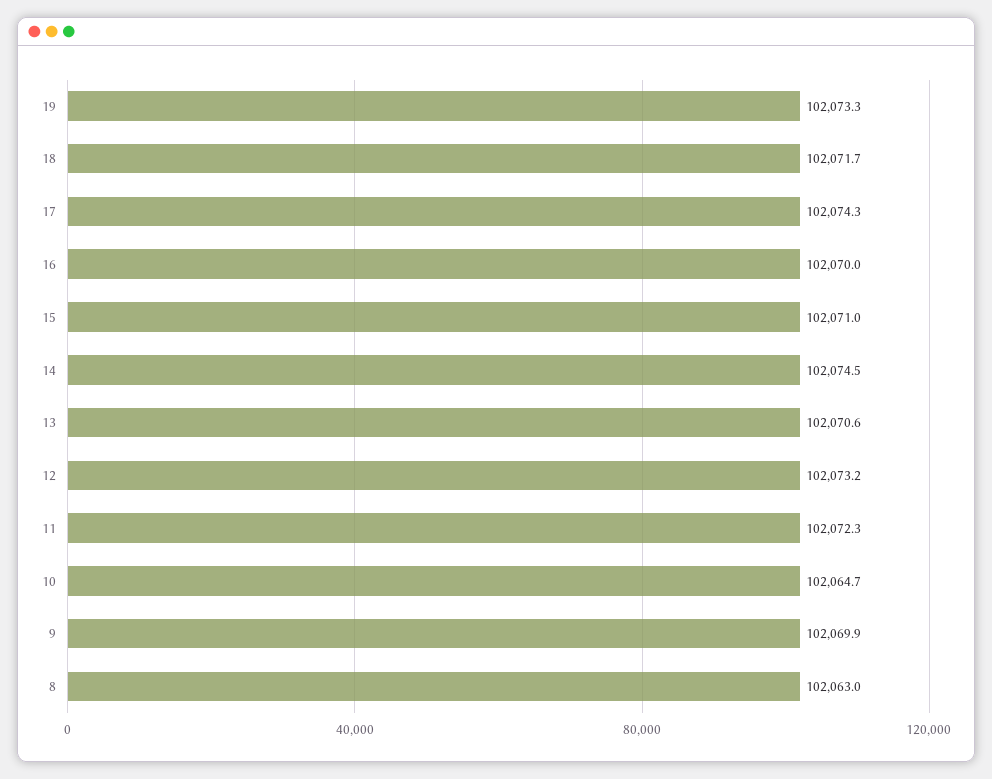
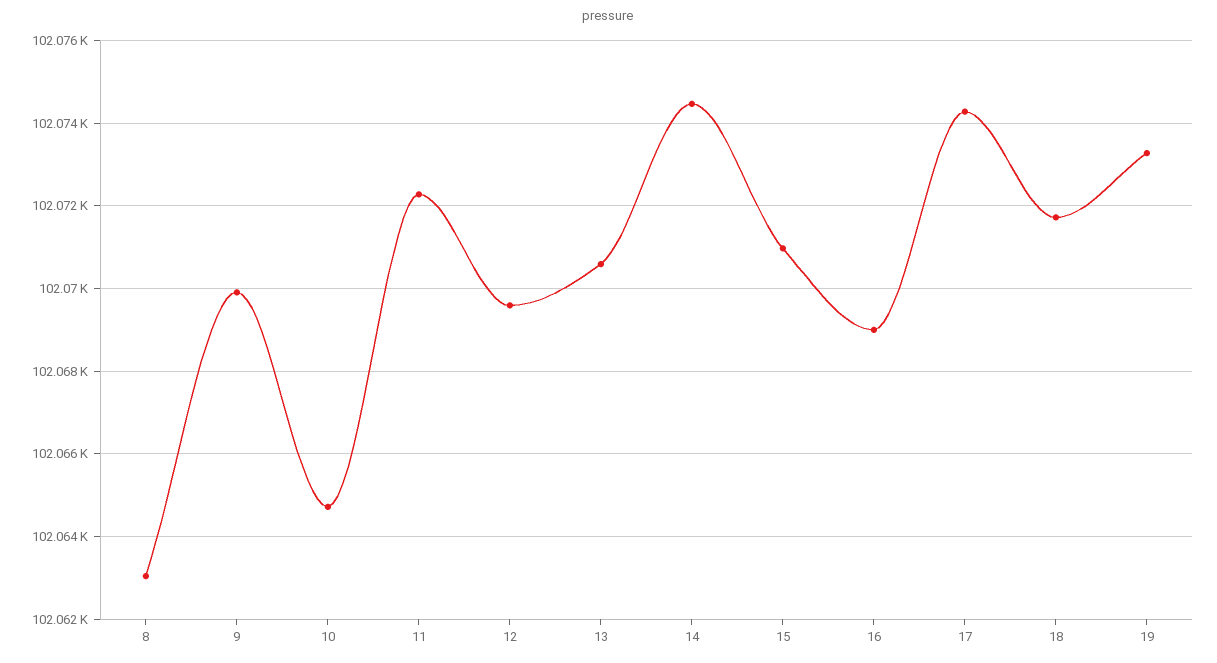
16: 102070 -> 102069
12: 102073.2 -> 102069.6

